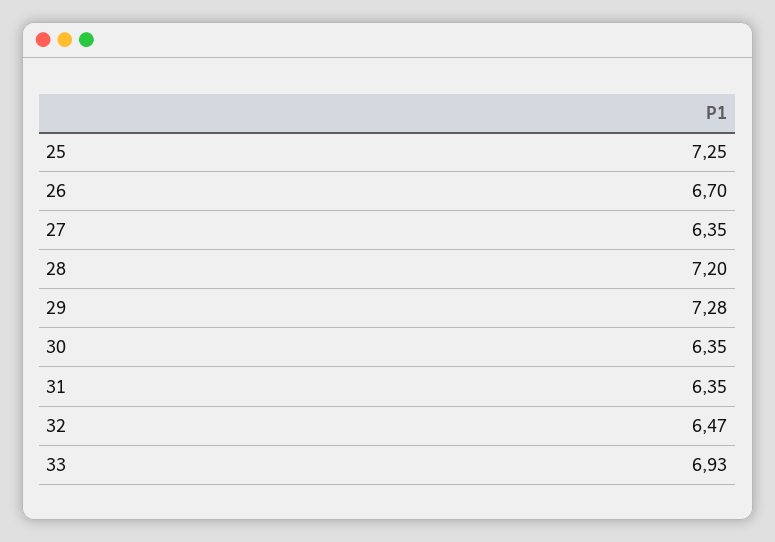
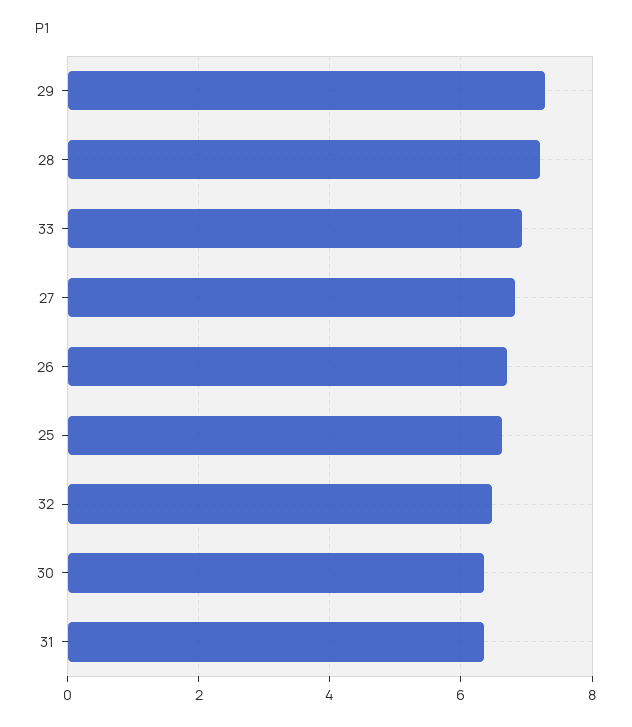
25: 7.25 -> 6.6
27: 6.35 -> 6.8

